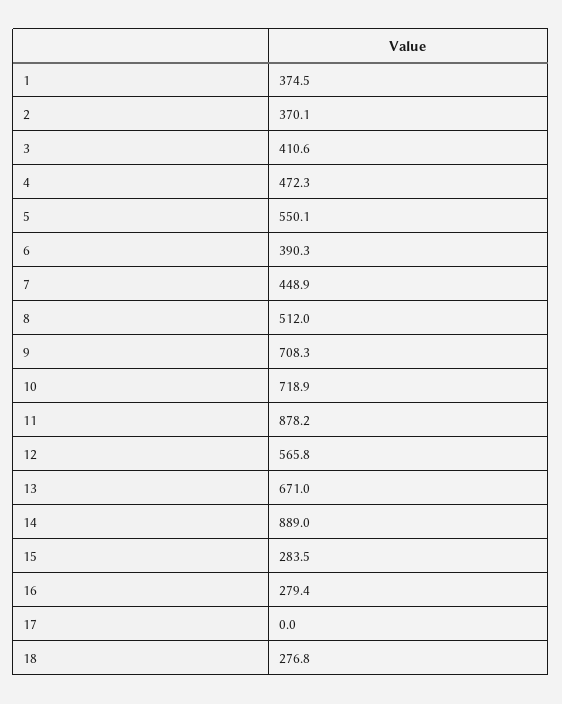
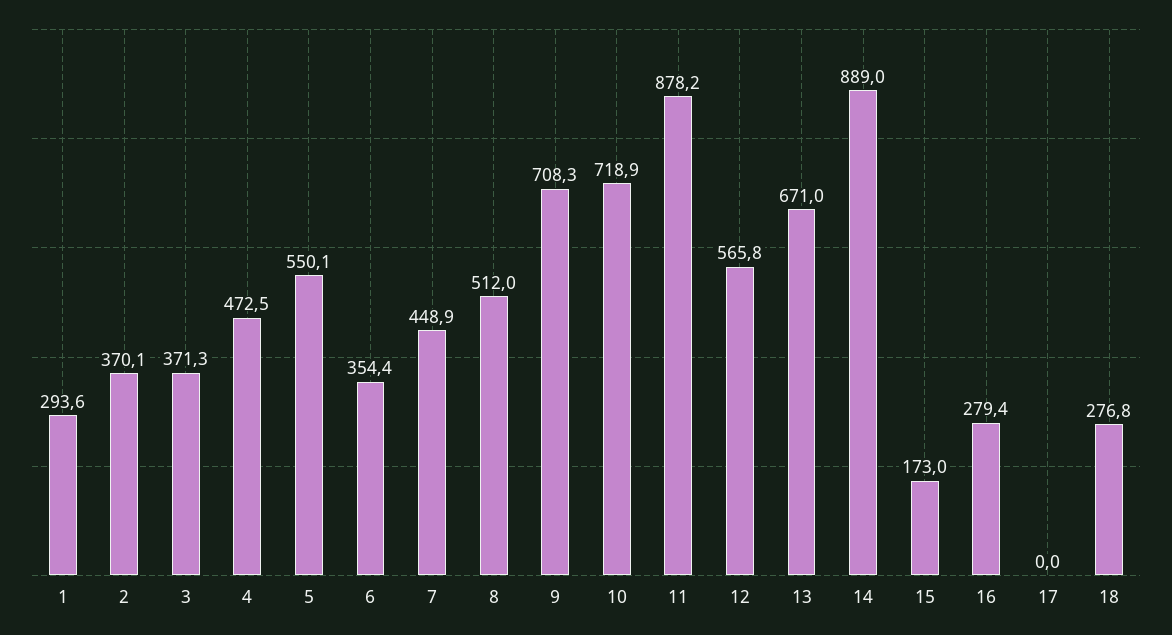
1: 374.5 -> 293.6
3: 410.6 -> 371.3
4: 472.3 -> 472.5
6: 390.3 -> 354.4
15: 283.5 -> 173

